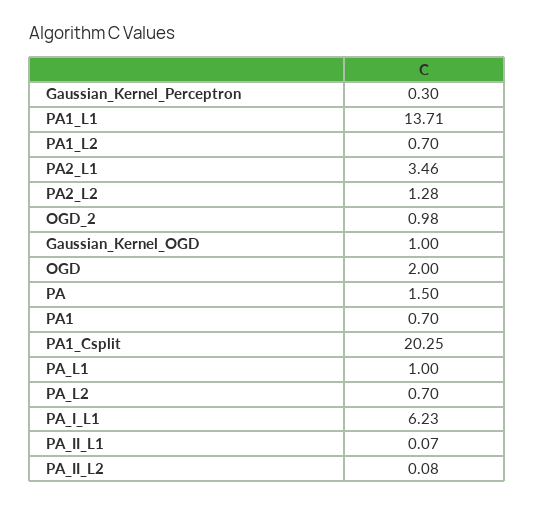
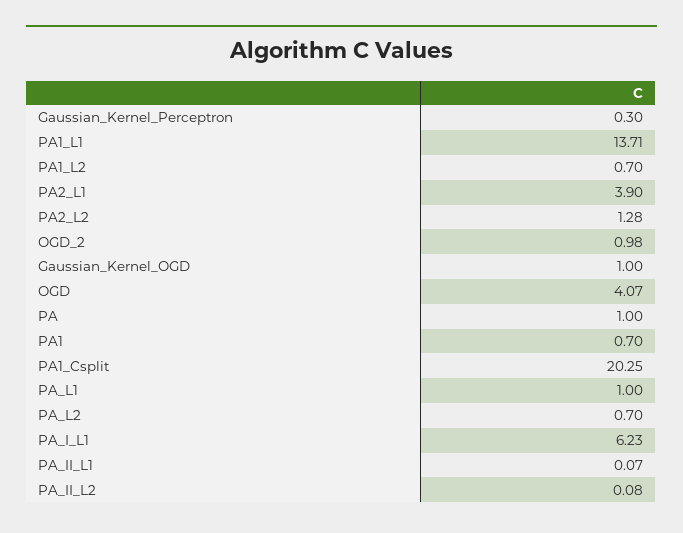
PA2_L1: 3.46 -> 3.9
OGD: 2 -> 4.07
PA: 1.5 -> 1

